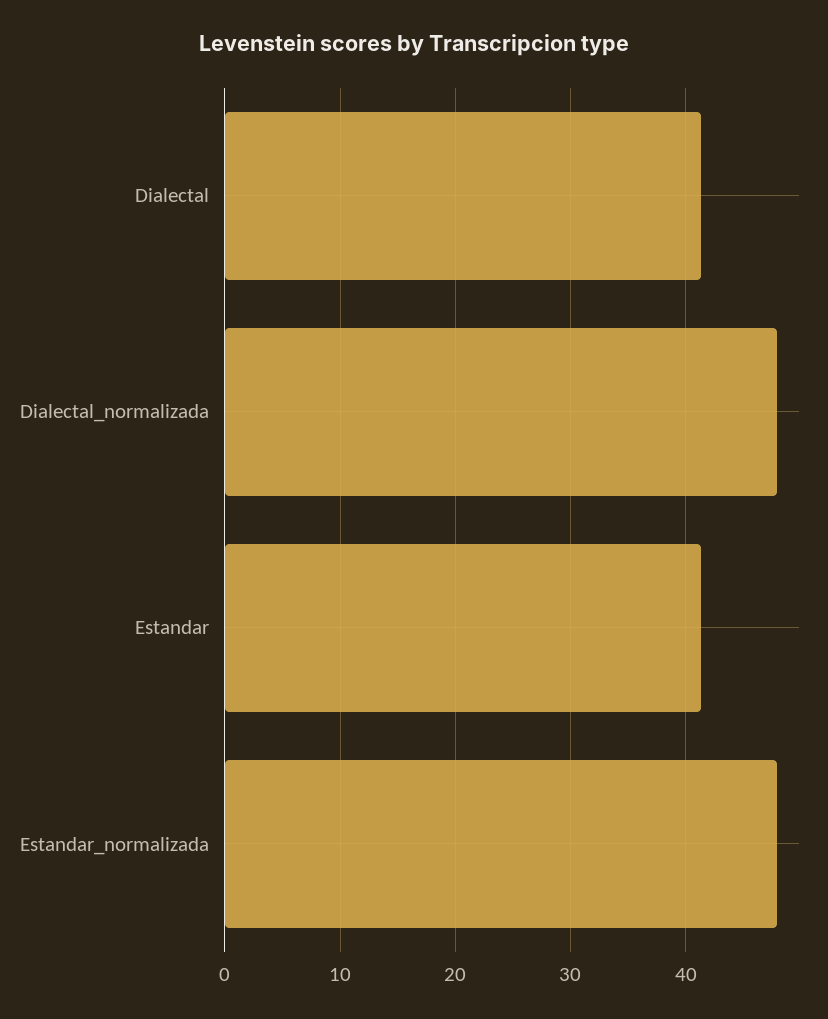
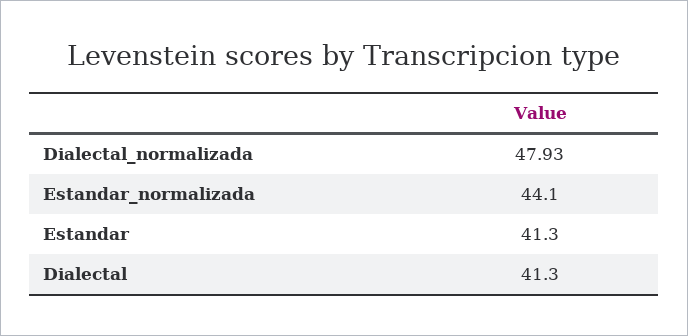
Estandar_normalizada: 48 -> 44.1

